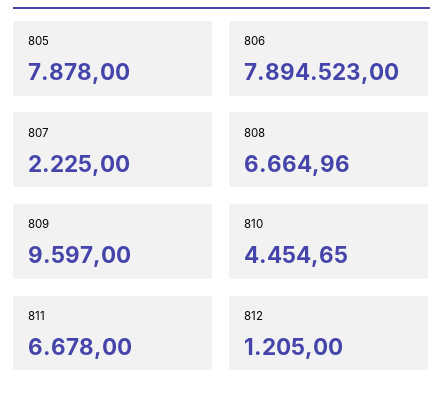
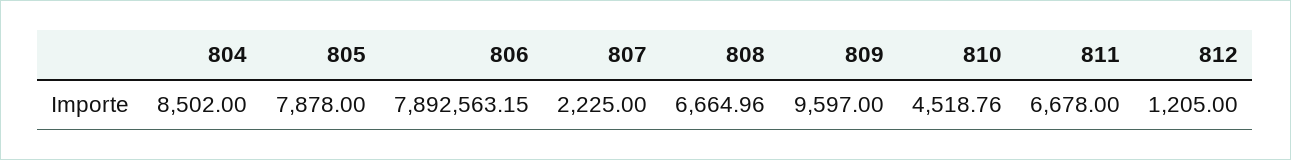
806: 7894523 -> 7892563.15
810: 4454.65 -> 4518.76
804: none -> 8502

